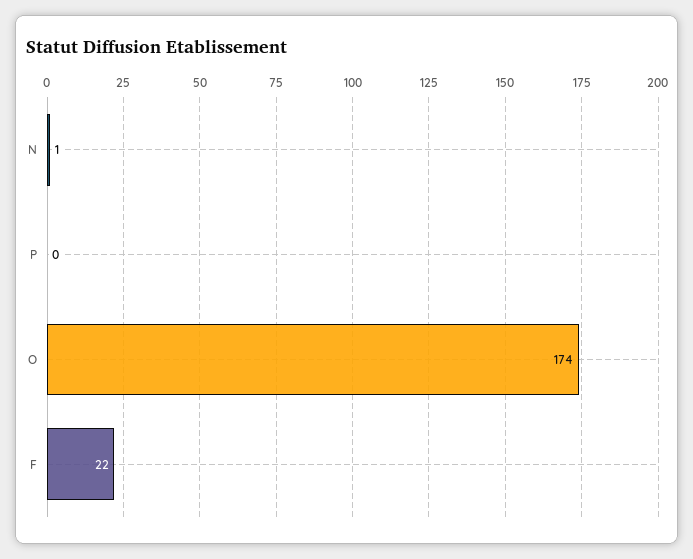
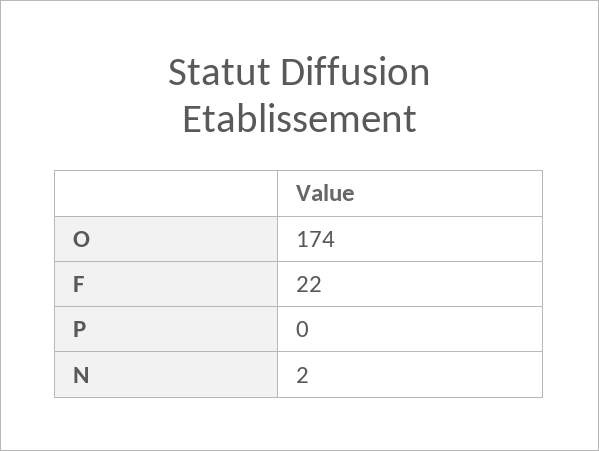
N: 1 -> 2

